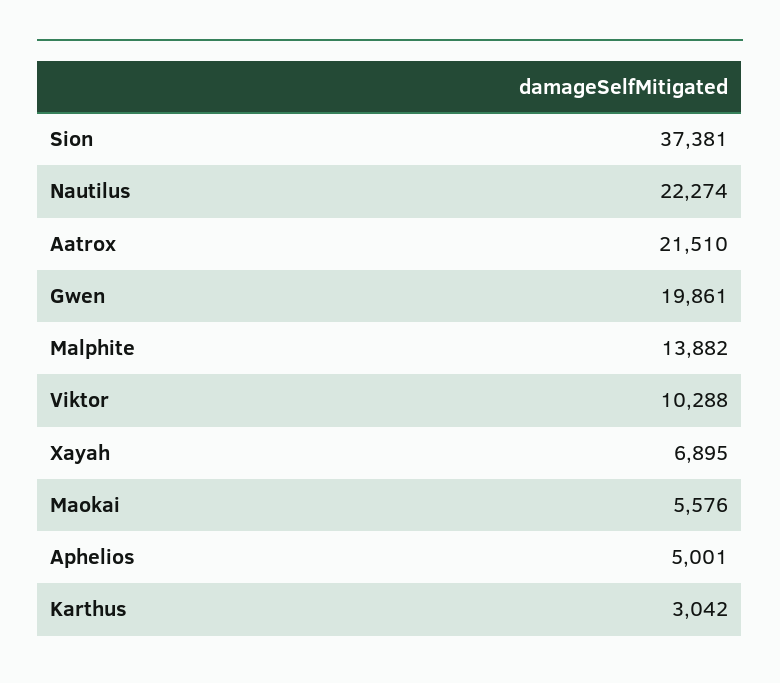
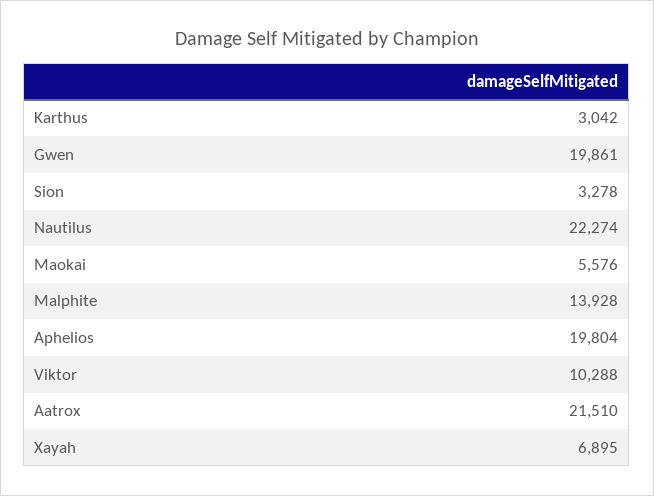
Sion: 37381 -> 3278
Malphite: 13882 -> 13928
Aphelios: 5001 -> 19804

